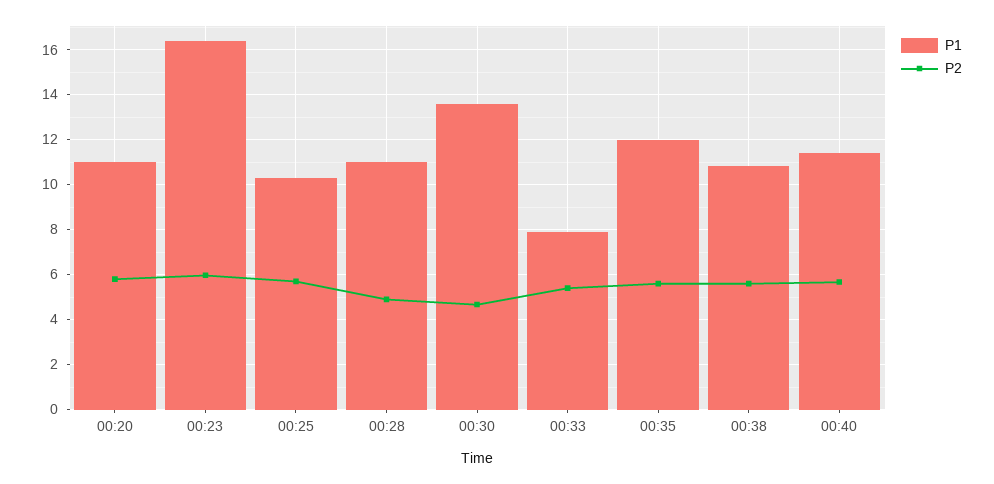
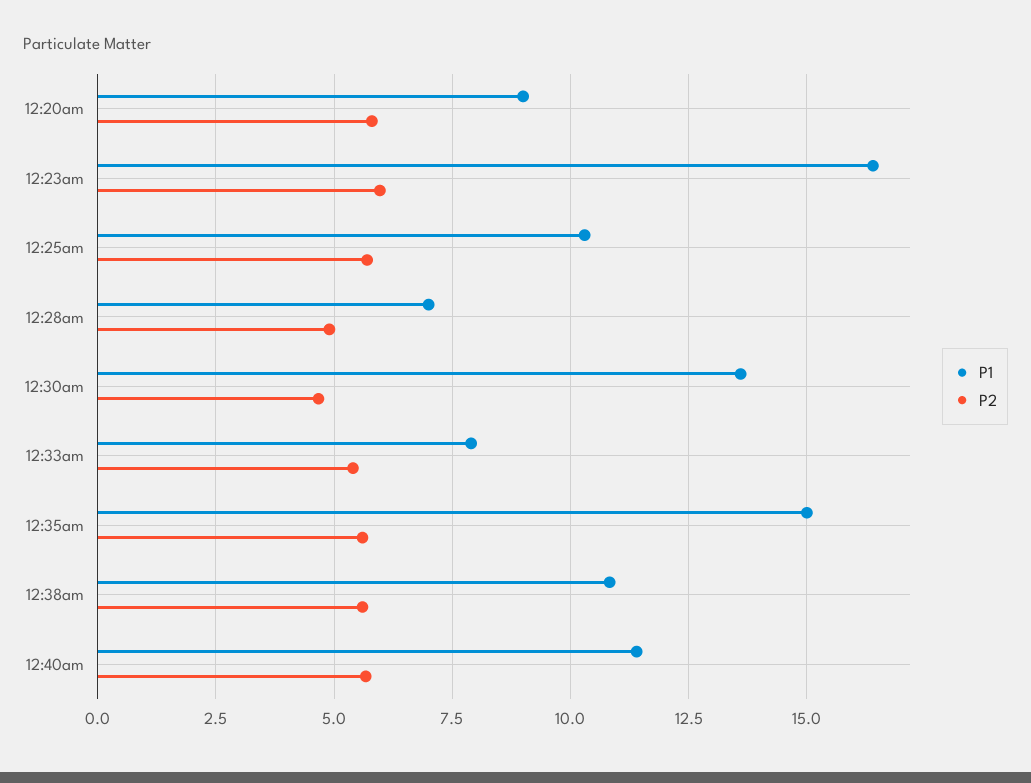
P1, 00:20: 11 -> 9
P1, 00:28: 11 -> 7
P1, 00:35: 12 -> 15

